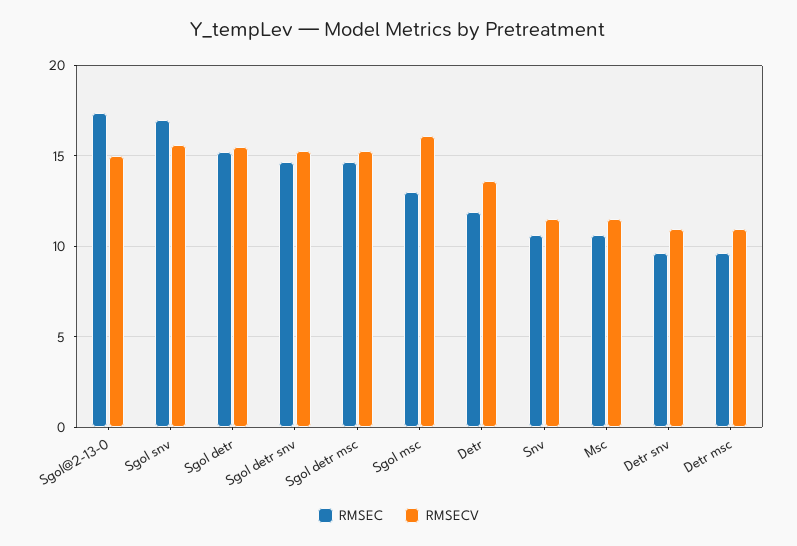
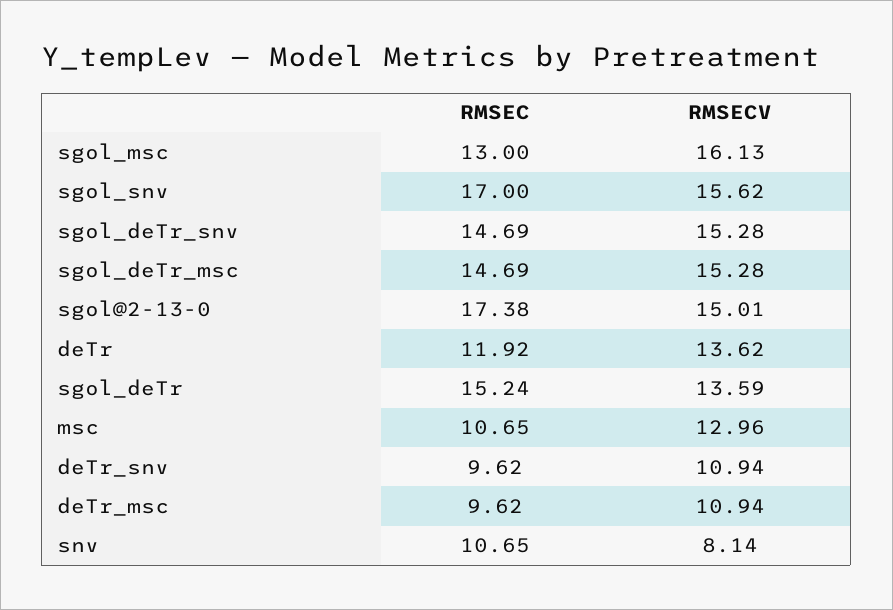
RMSECV, Sgol detr: 15.5 -> 13.59
RMSECV, Snv: 11.5 -> 8.14
RMSECV, Msc: 11.5 -> 12.96

